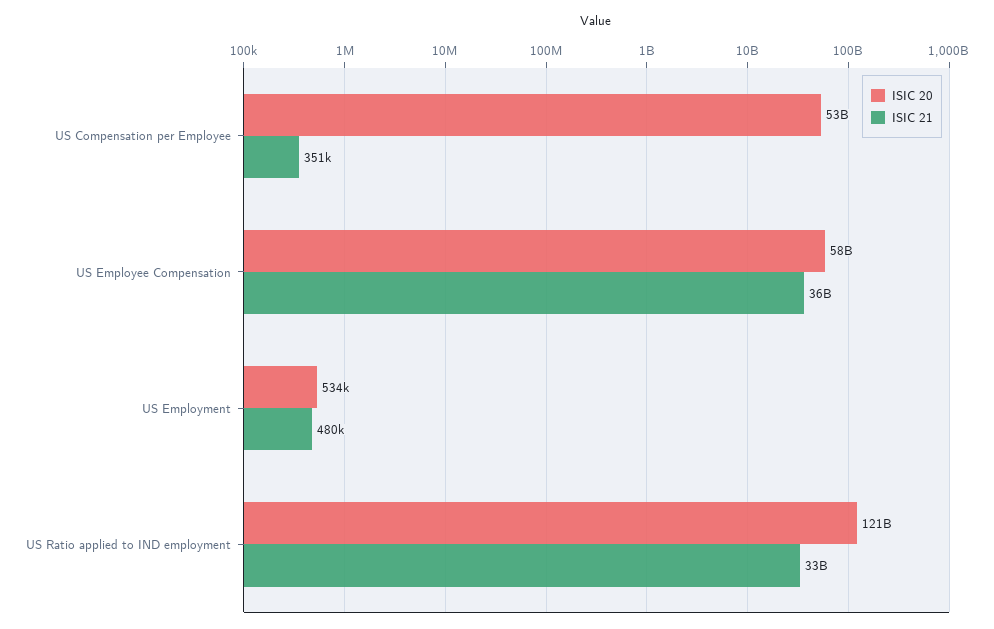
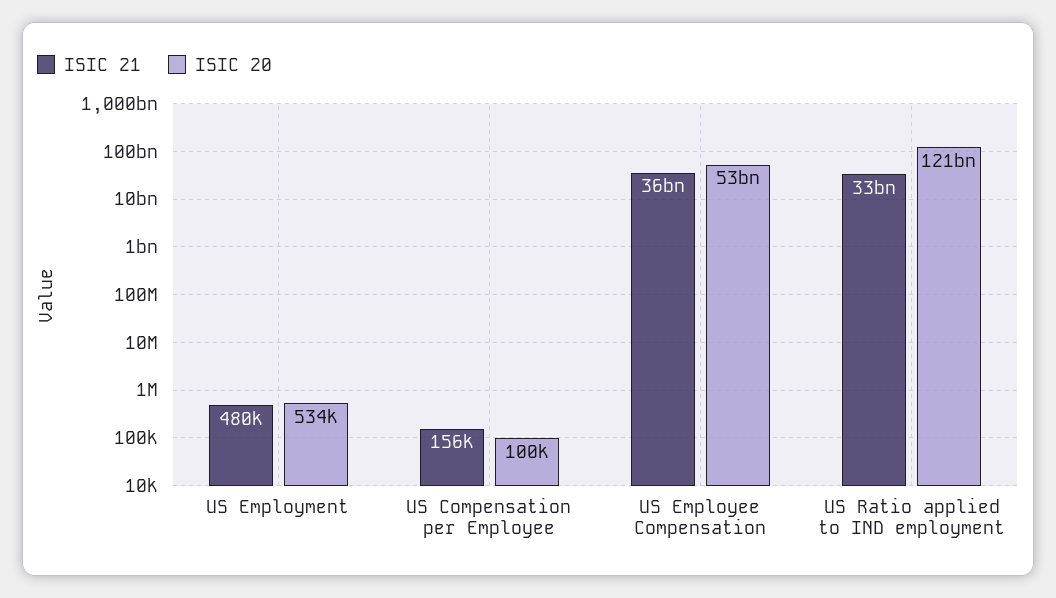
ISIC 20, US Compensation per Employee: 53000000000 -> 100000
ISIC 21, US Compensation per Employee: 351000 -> 156000
ISIC 20, US Employee Compensation: 58000000000 -> 53000000000

